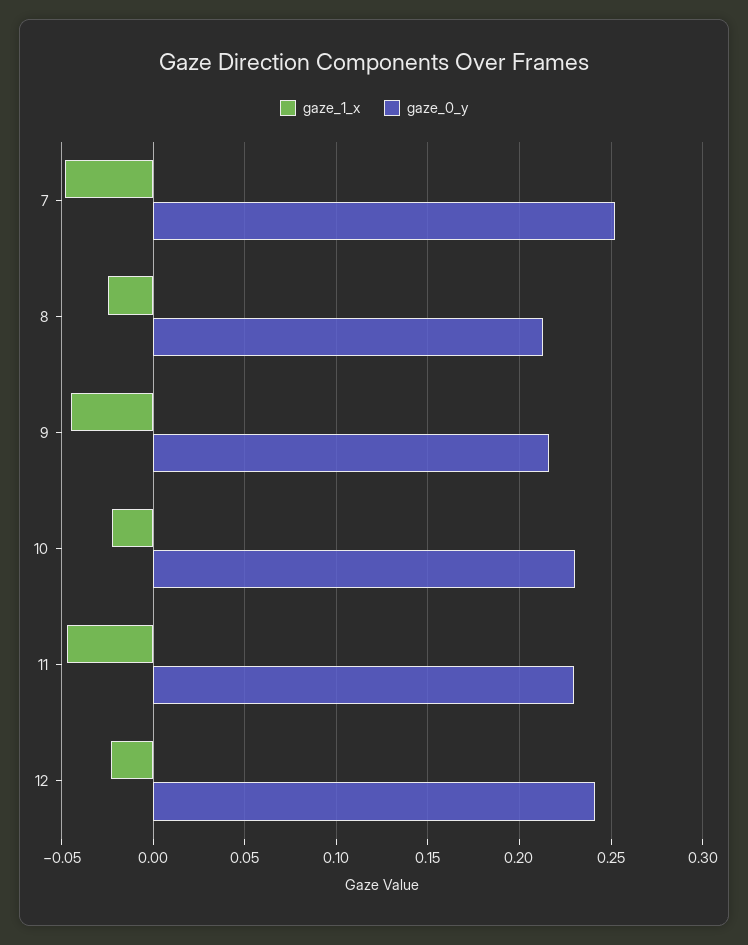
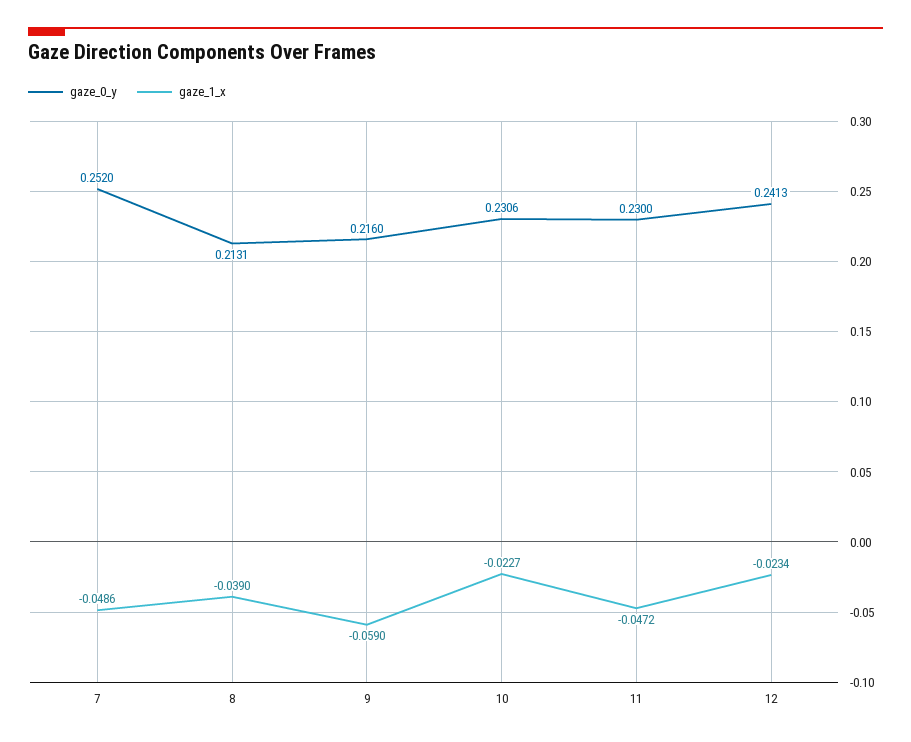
gaze_1_x, 8: -0.025 -> -0.039
gaze_1_x, 9: -0.045 -> -0.059

